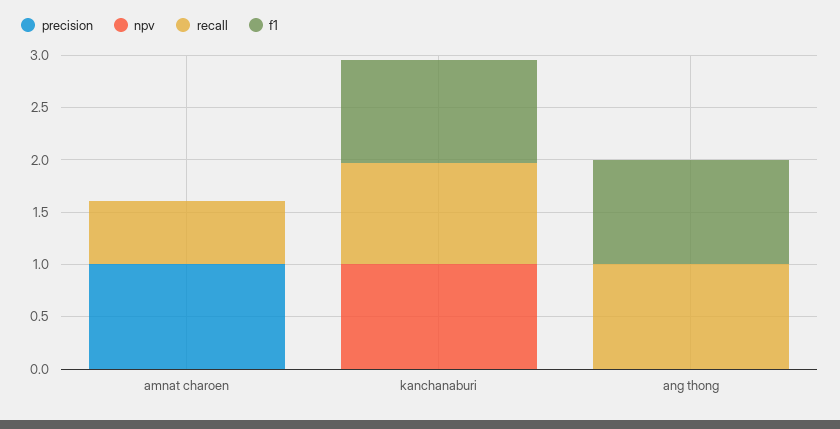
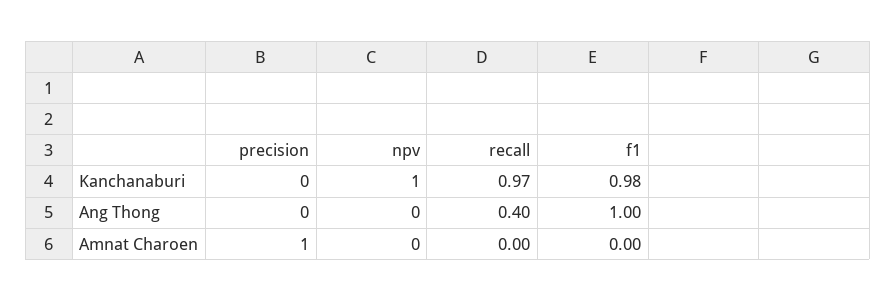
recall, amnat charoen: 0.6 -> 0
recall, ang thong: 1 -> 0.4

